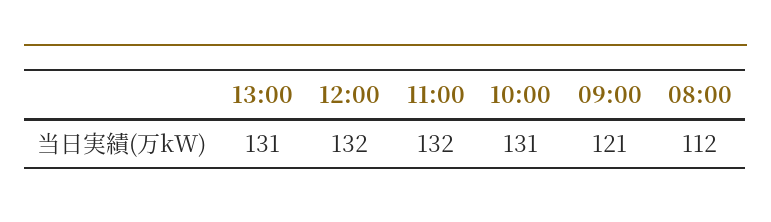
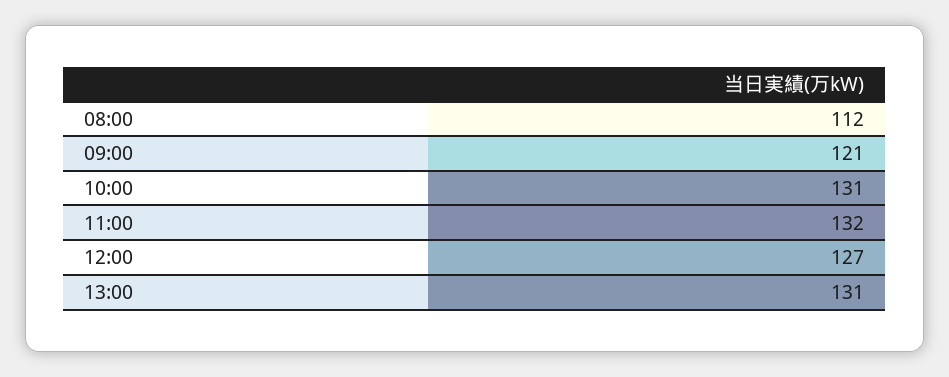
12:00: 132 -> 127

